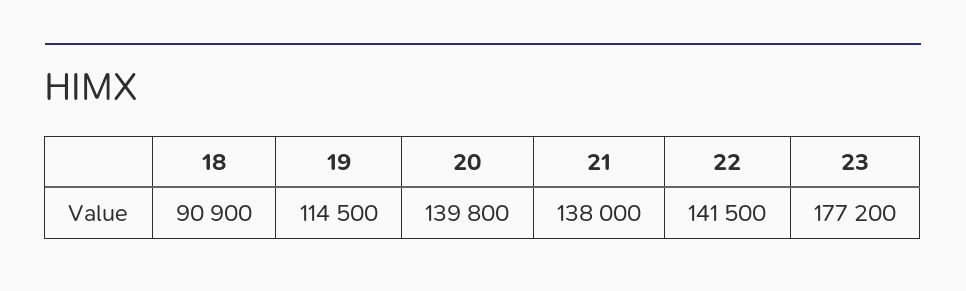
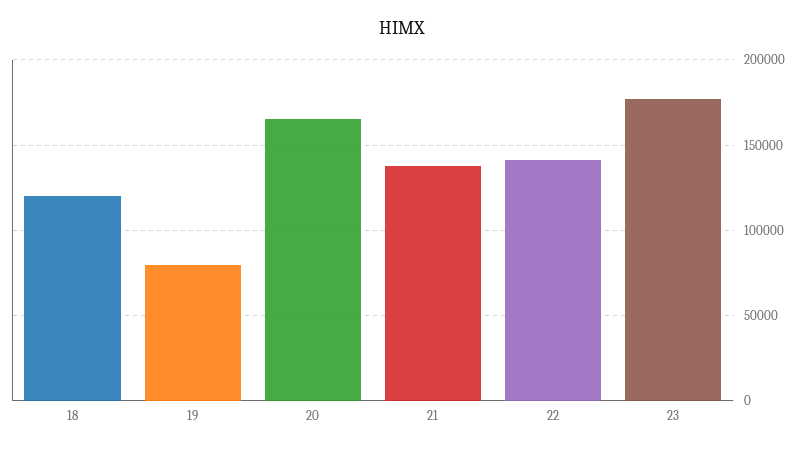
18: 90900 -> 120000
19: 114500 -> 80000
20: 139800 -> 165000

